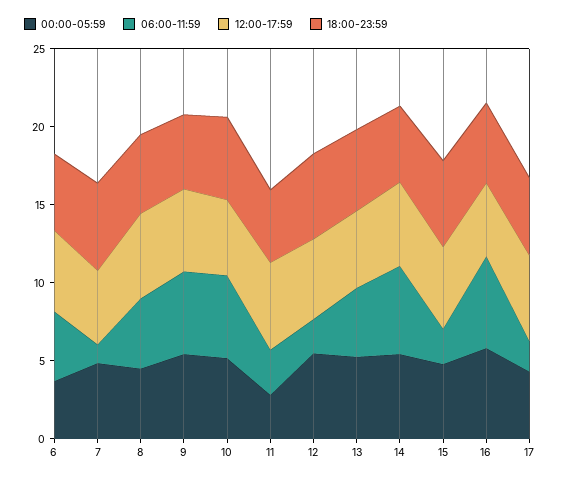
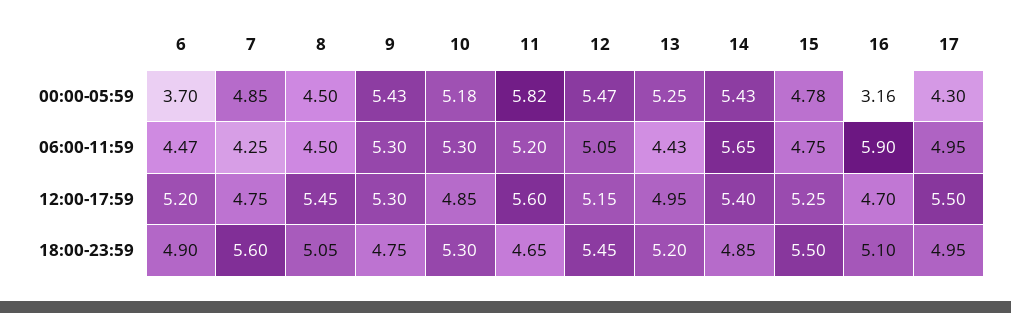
06:00-11:59, 7: 1 -> 4.25
00:00-05:59, 11: 3 -> 5.82
06:00-11:59, 11: 3 -> 5.2
06:00-11:59, 12: 2 -> 5.05
06:00-11:59, 15: 2 -> 4.75
00:00-05:59, 16: 6 -> 3.16
06:00-11:59, 17: 2 -> 4.95

